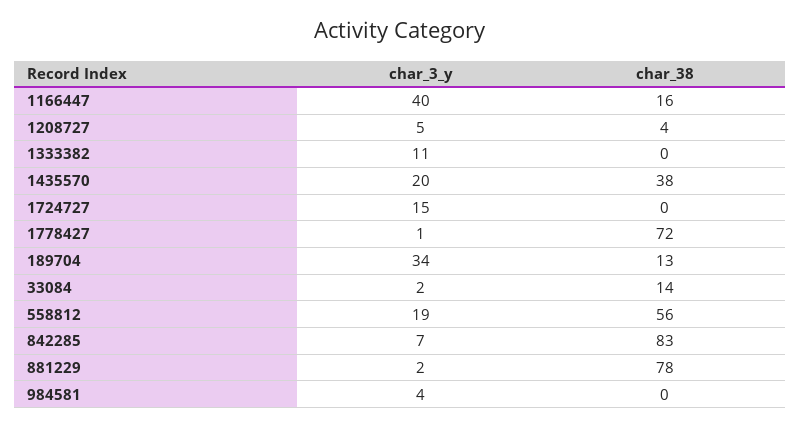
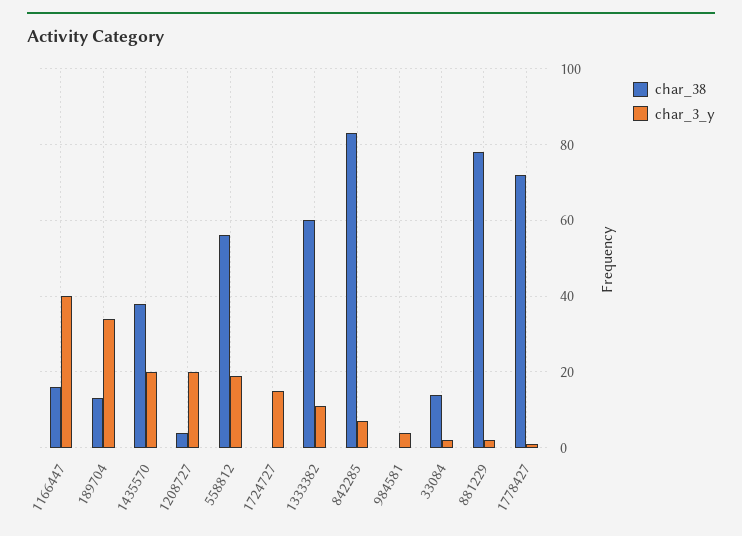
char_3_y, 1208727: 5 -> 20
char_38, 1333382: 0 -> 60

